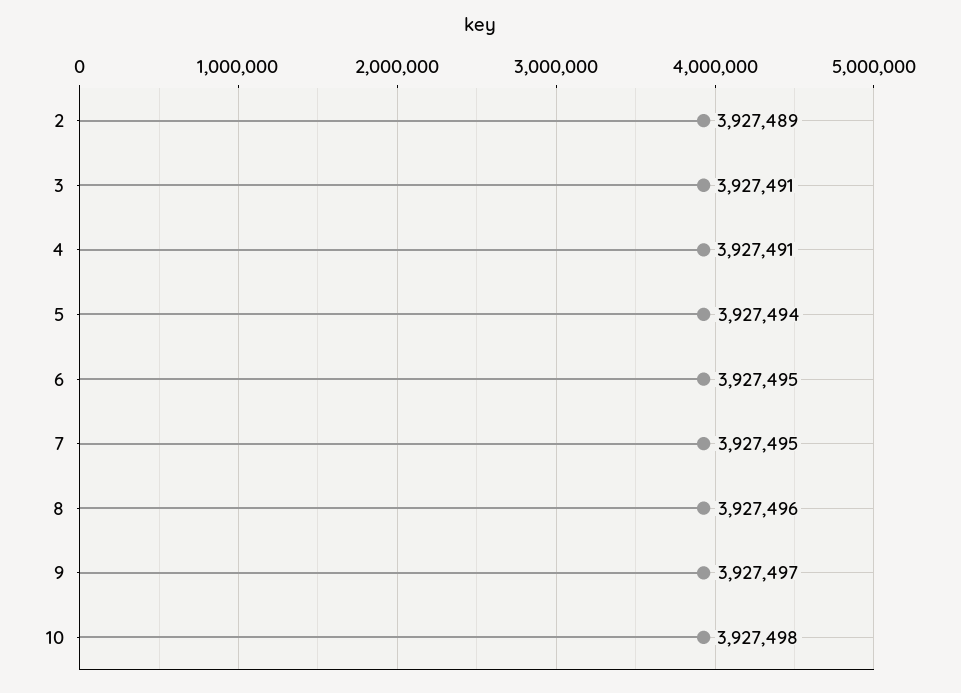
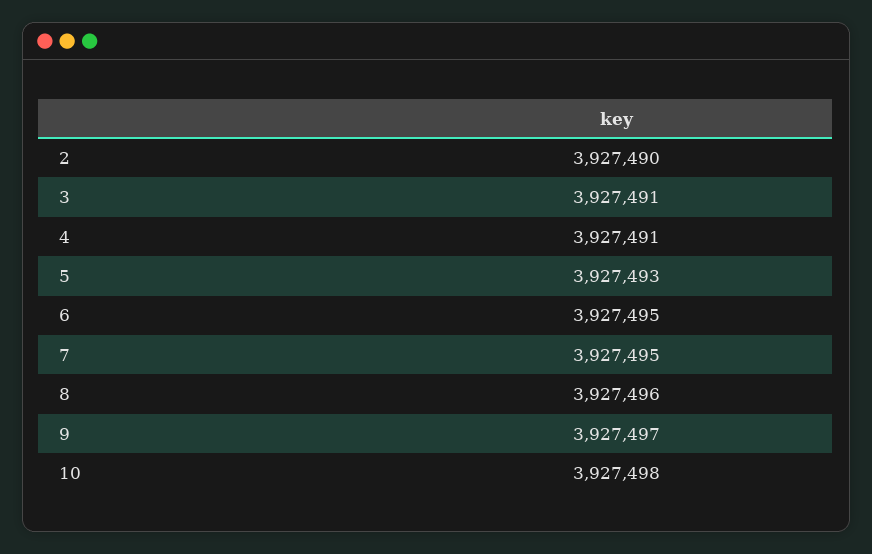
2: 3927489 -> 3927490
5: 3927494 -> 3927493

